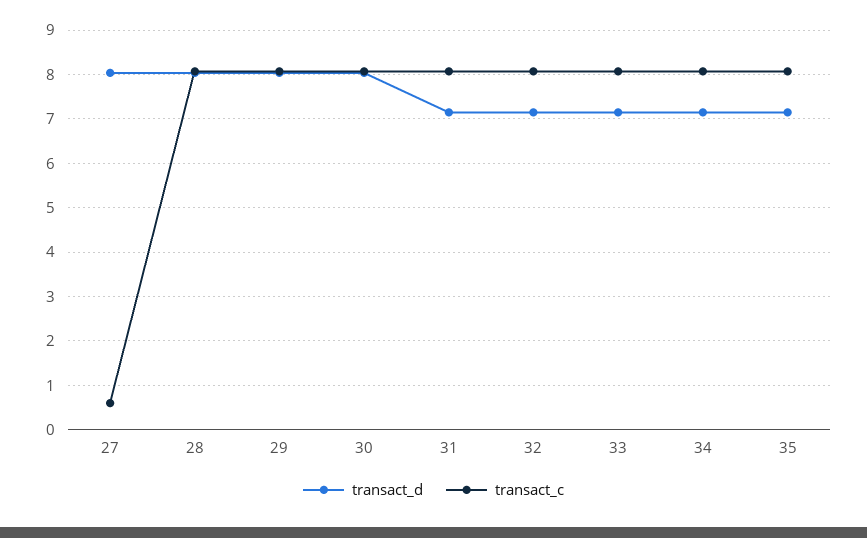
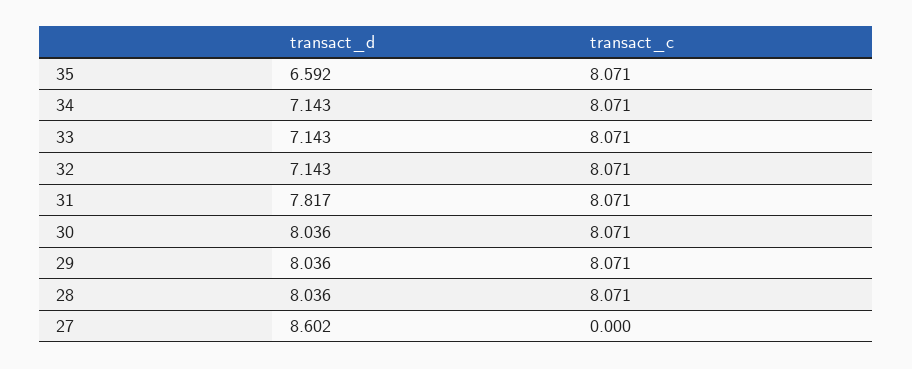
transact_d, 27: 8 -> 8.602
transact_c, 27: 0.6 -> 0
transact_d, 31: 7.2 -> 7.817
transact_d, 35: 7.2 -> 6.592

